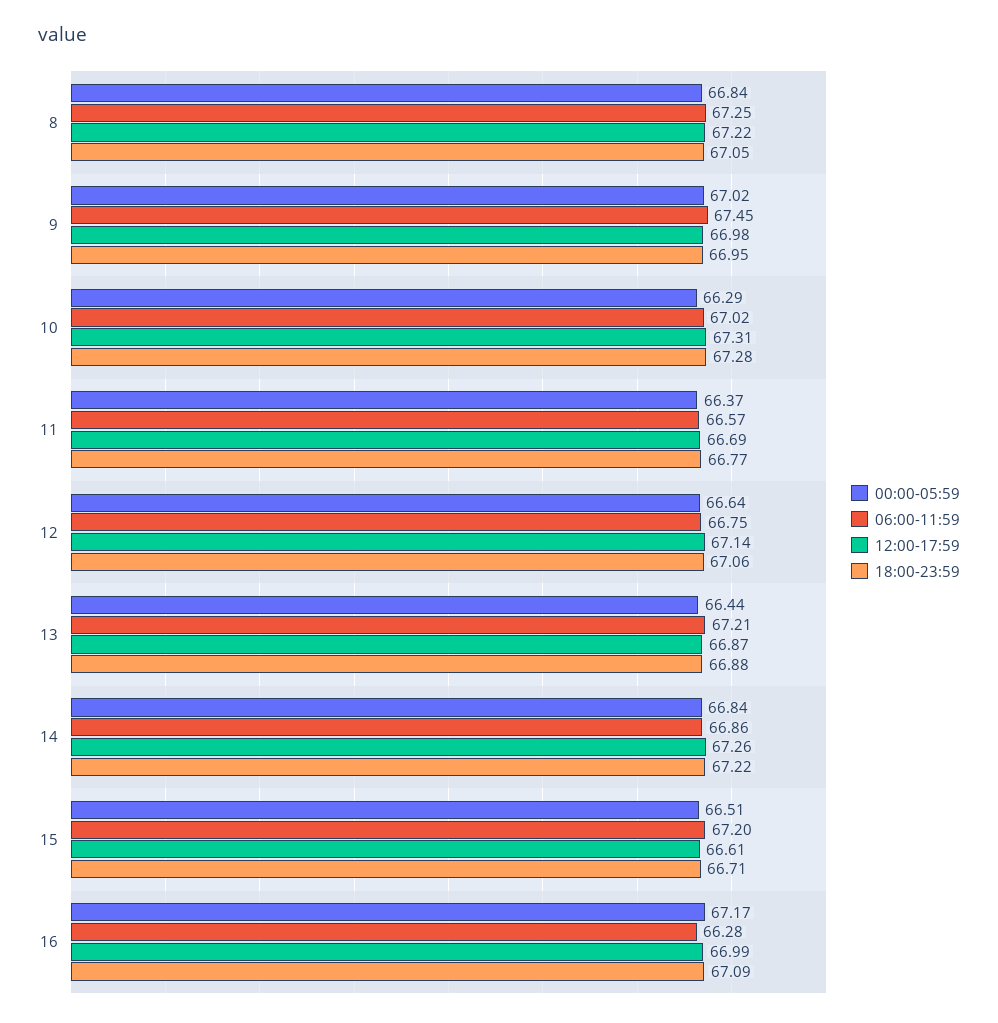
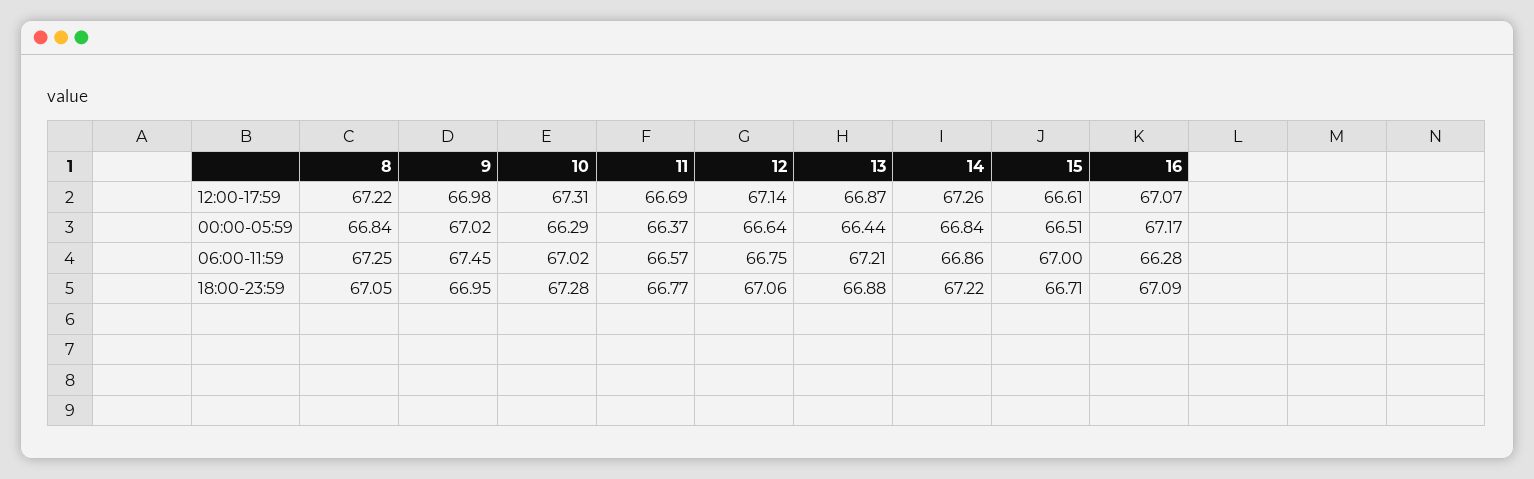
06:00-11:59, 15: 67.2 -> 67
12:00-17:59, 16: 66.99 -> 67.07

